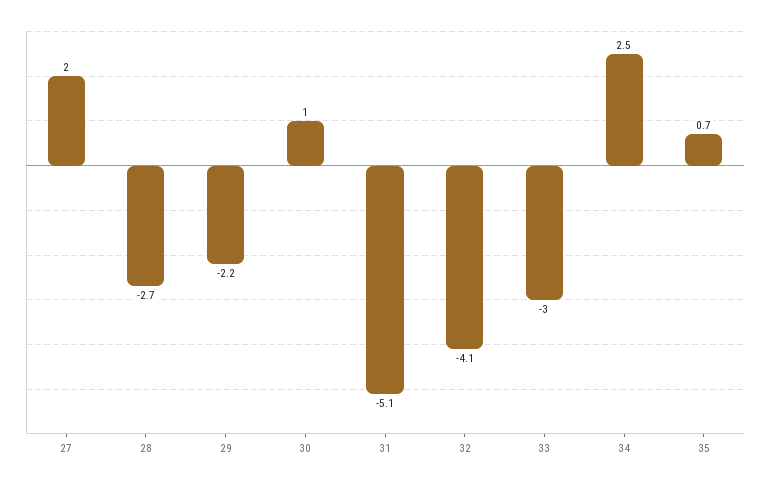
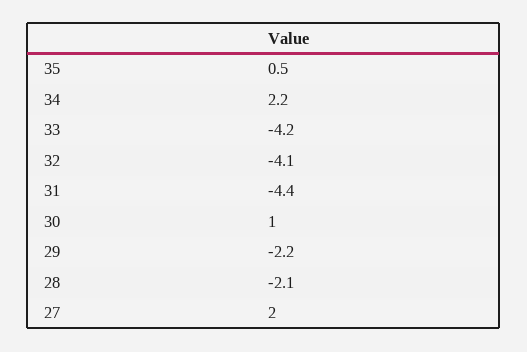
28: -2.7 -> -2.1
31: -5.1 -> -4.4
33: -3 -> -4.2
34: 2.5 -> 2.2
35: 0.7 -> 0.5

